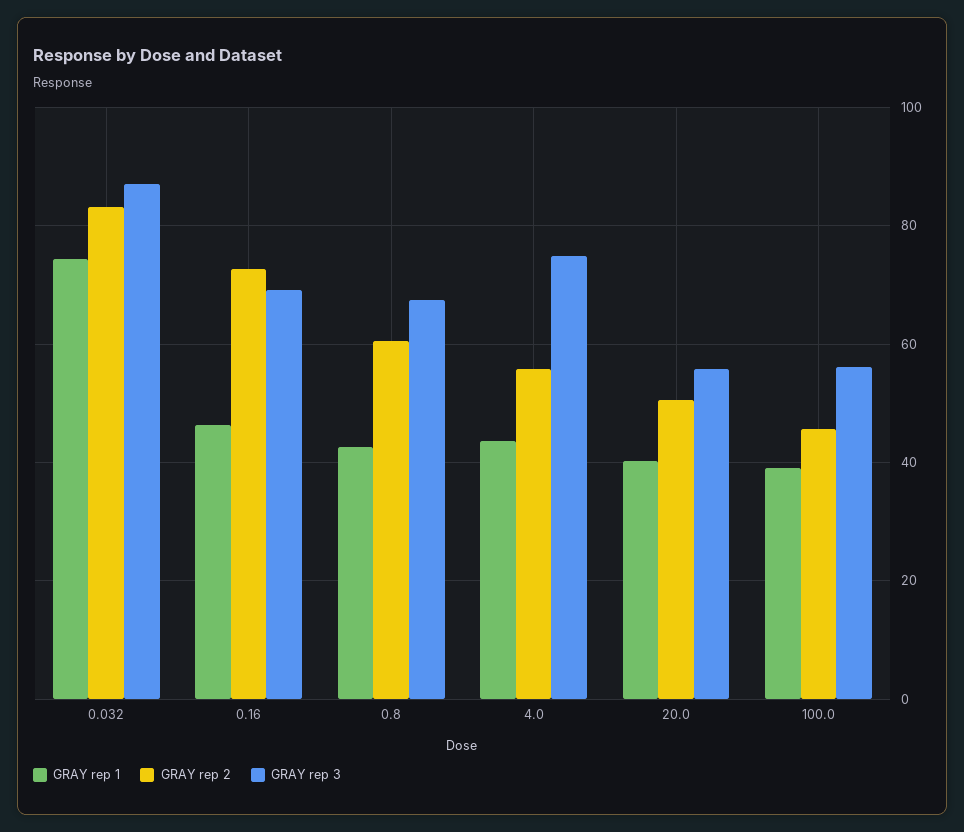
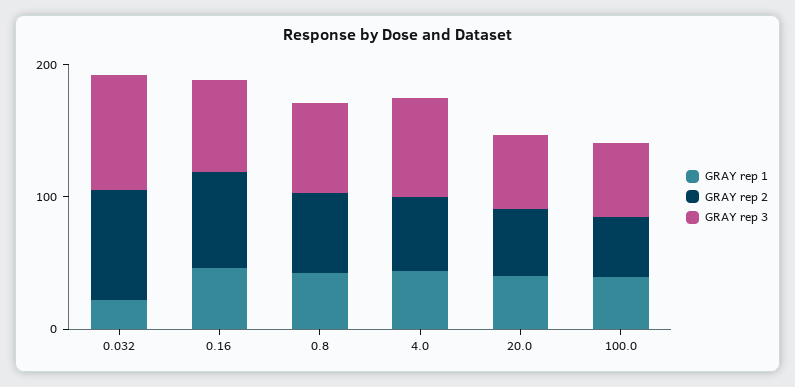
GRAY rep 1, 0.032: 74 -> 20

